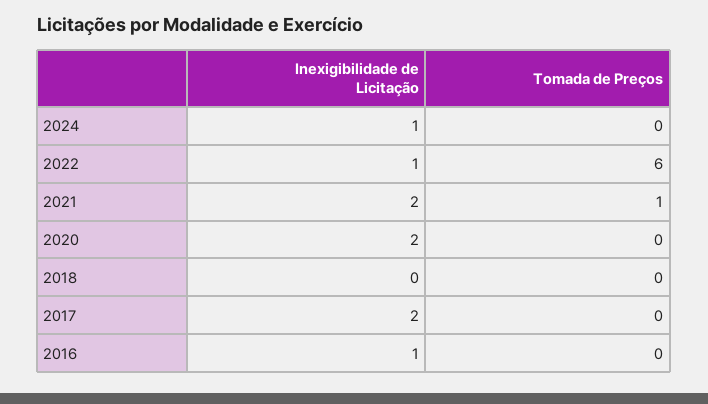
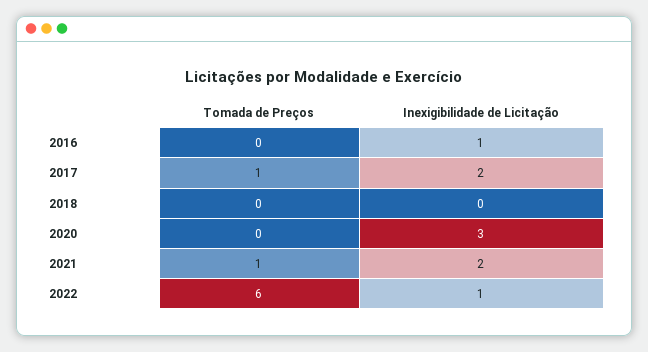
Inexigibilidade de Licitação, 2024: 1 -> none
Tomada de Preços, 2024: 0 -> none
Inexigibilidade de Licitação, 2020: 2 -> 3
Tomada de Preços, 2017: 0 -> 1

